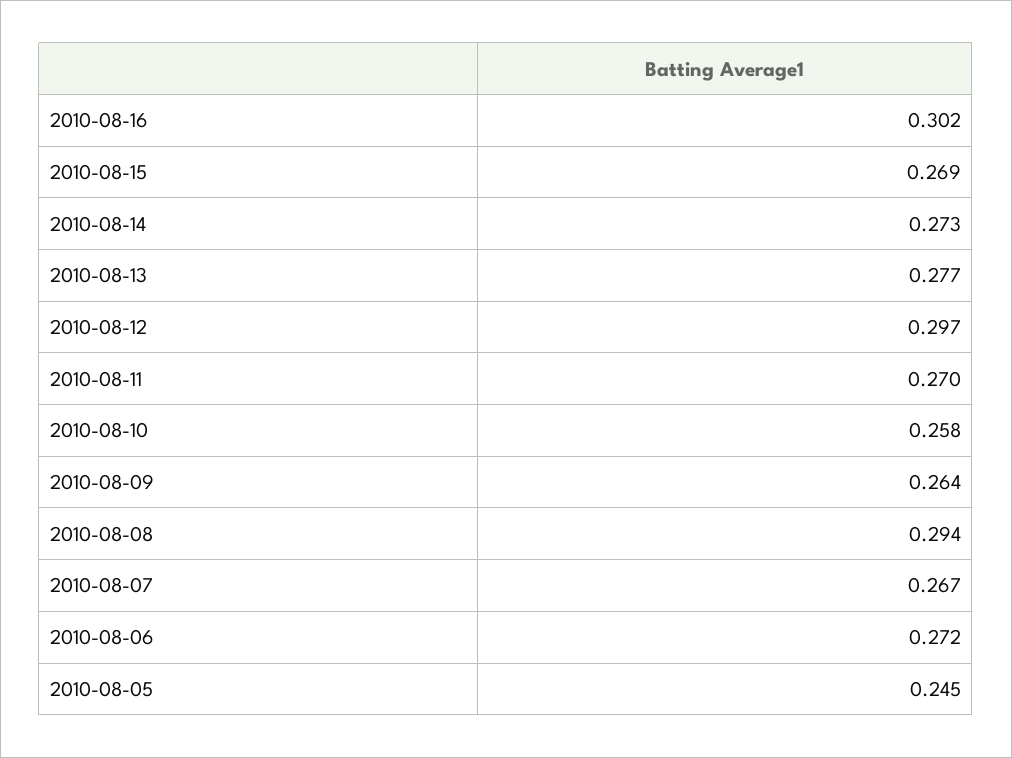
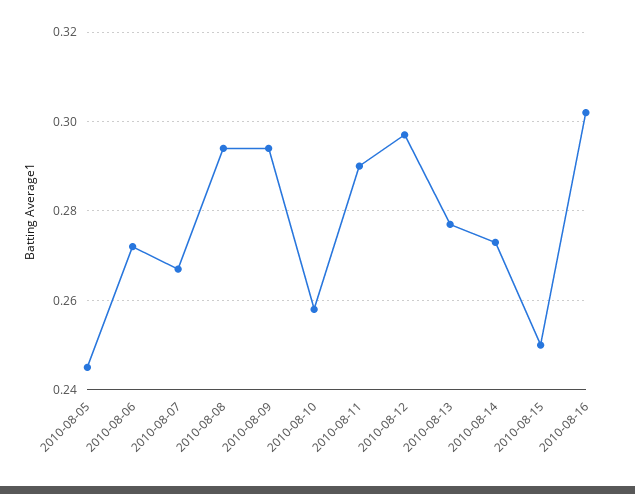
2010-08-15: 0.269 -> 0.25
2010-08-11: 0.27 -> 0.29
2010-08-09: 0.264 -> 0.295

